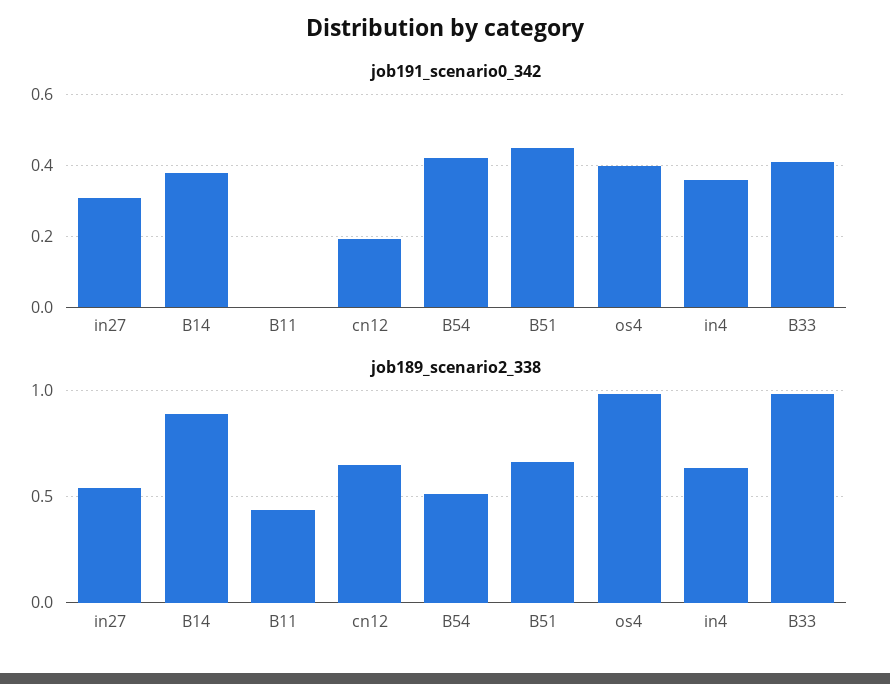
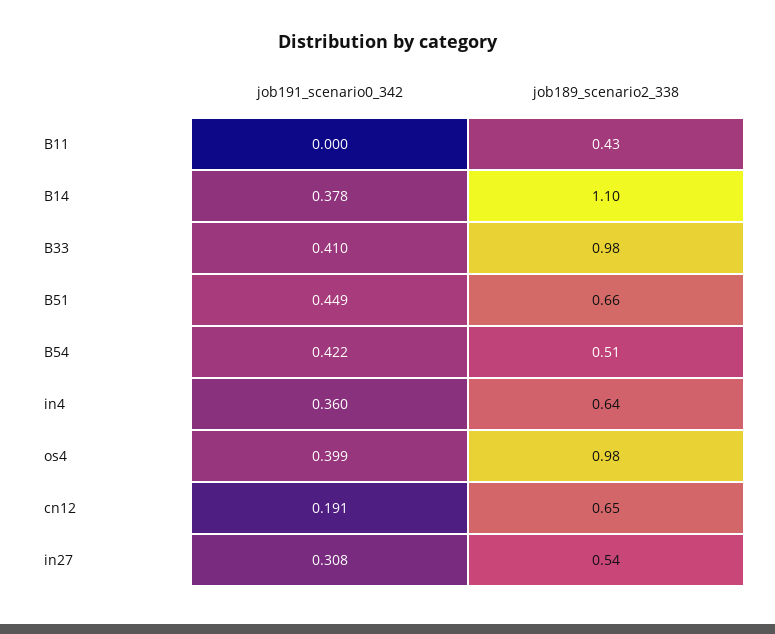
job189_scenario2_338, B14: 0.9 -> 1.1

